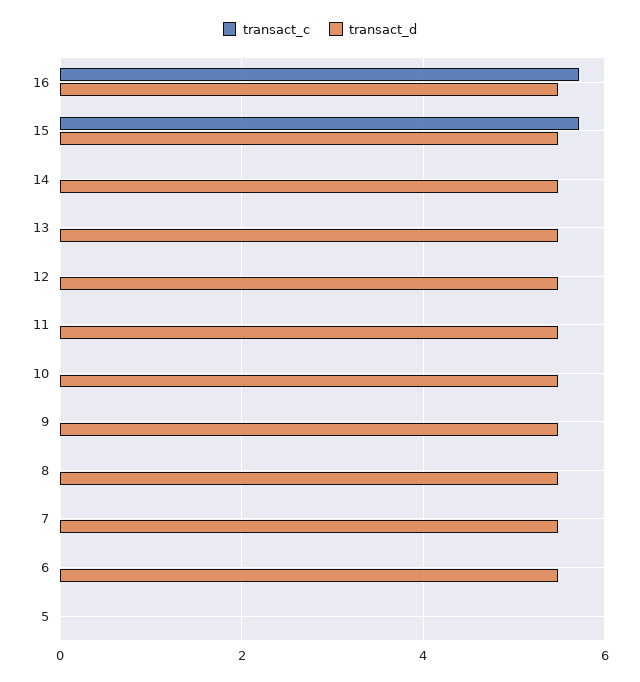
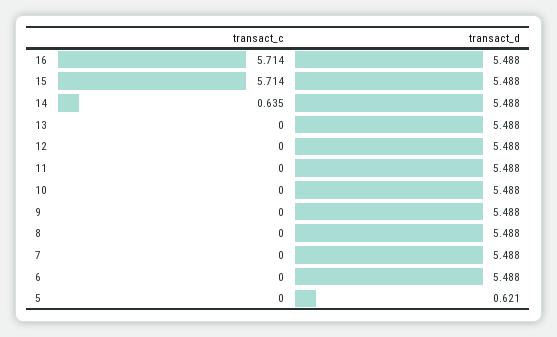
transact_c, 14: 0 -> 0.635
transact_d, 5: 0 -> 0.621

